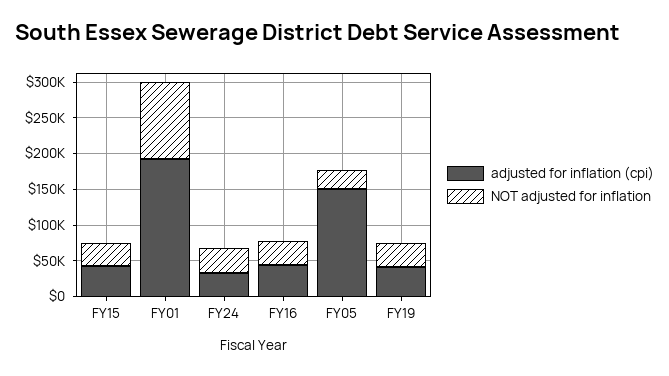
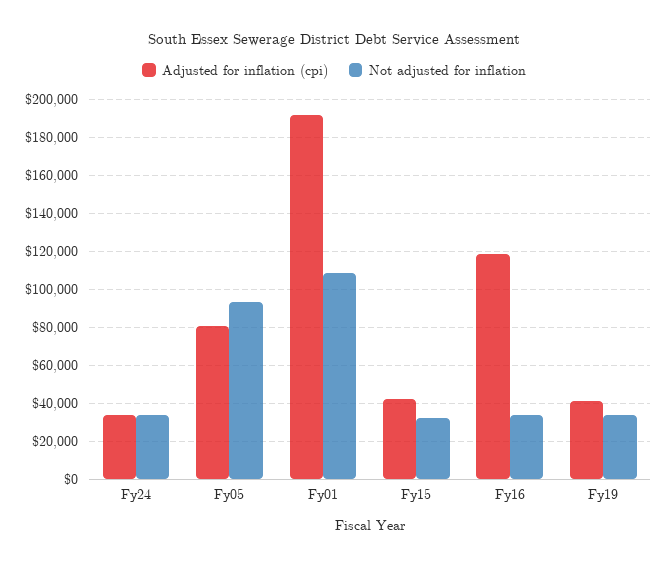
adjusted for inflation (cpi), FY16: 50000 -> 120000
adjusted for inflation (cpi), FY05: 150000 -> 80000
NOT adjusted for inflation, FY05: 25000 -> 95000

